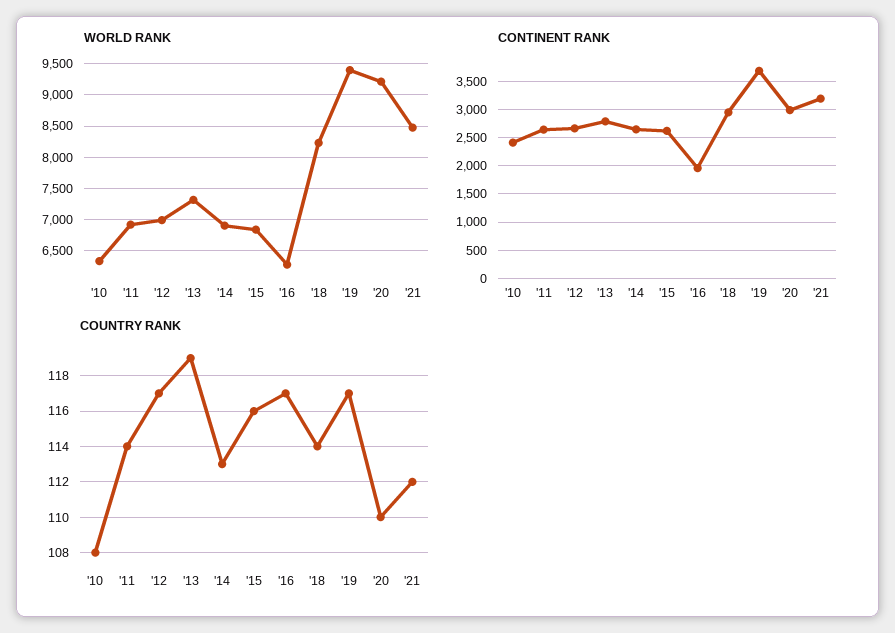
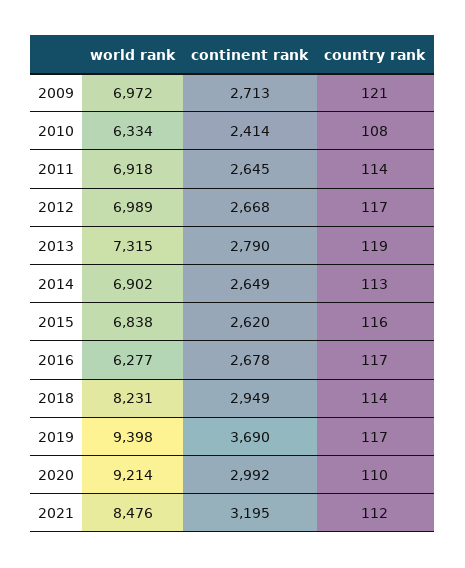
CONTINENT RANK, '16: 2000 -> 2678
WORLD RANK, 2009: none -> 6972
CONTINENT RANK, 2009: none -> 2713
COUNTRY RANK, 2009: none -> 121

